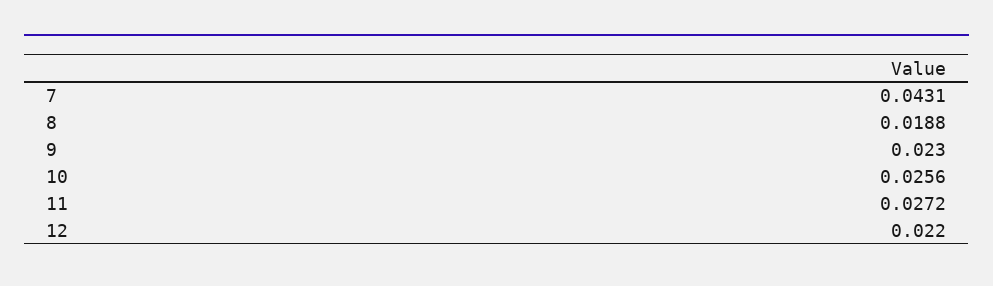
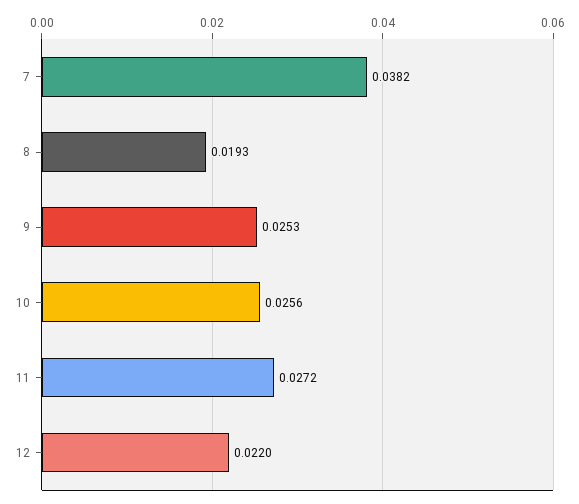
7: 0.0431 -> 0.0382
8: 0.0188 -> 0.0193
9: 0.023 -> 0.0253

